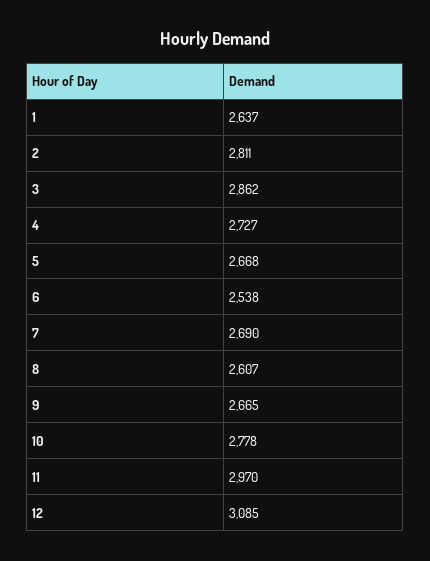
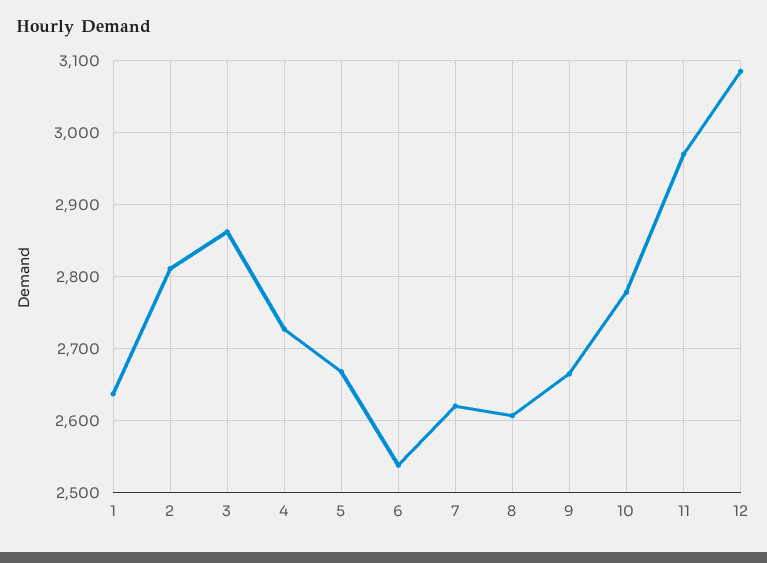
7: 2690 -> 2620

